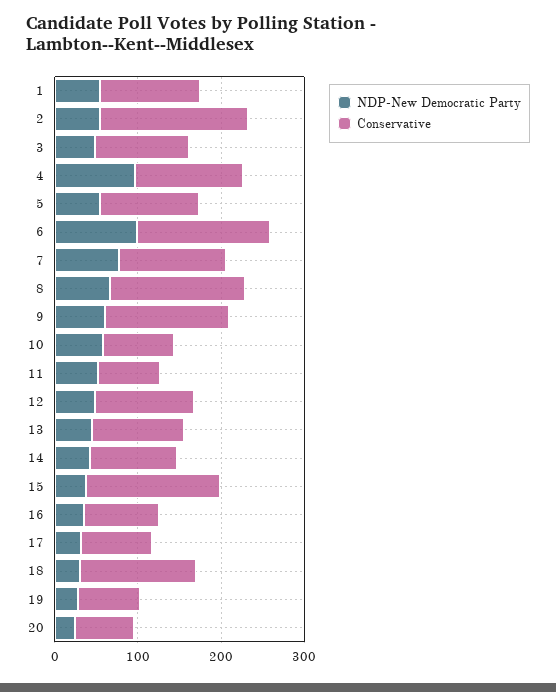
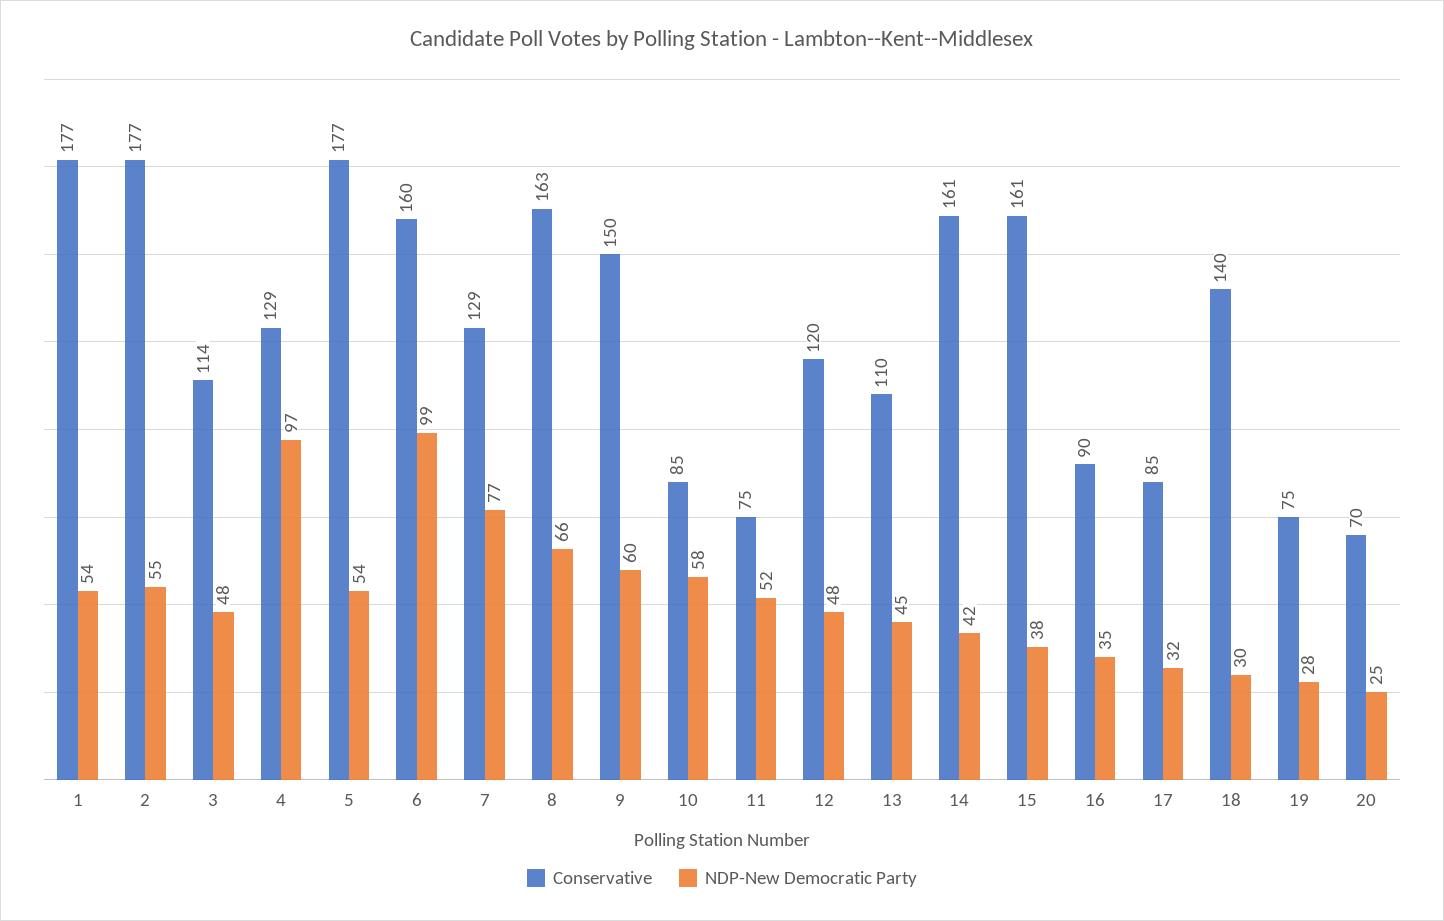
Conservative, 1: 120 -> 177
Conservative, 5: 120 -> 177
Conservative, 14: 100 -> 161

